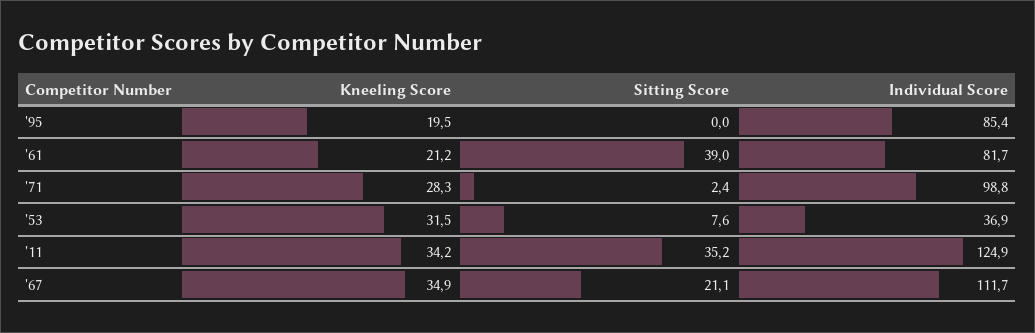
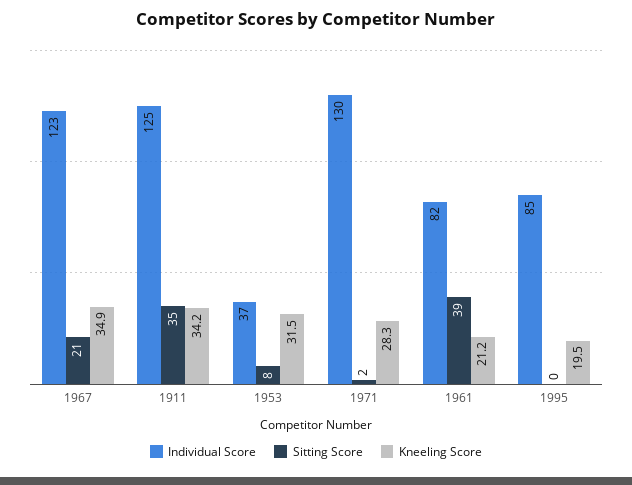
Individual Score, '71: 98.8 -> 130
Individual Score, '67: 111.7 -> 123

